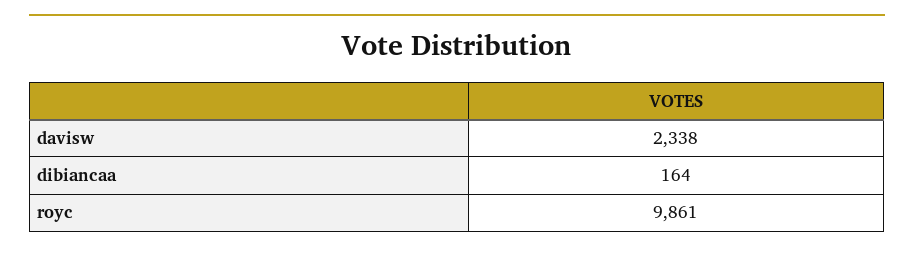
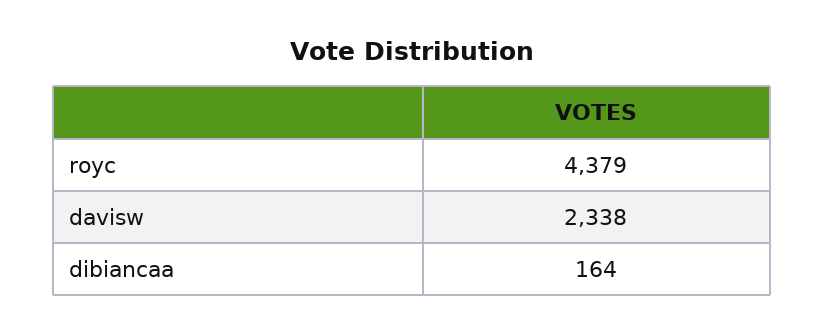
royc: 9861 -> 4379

